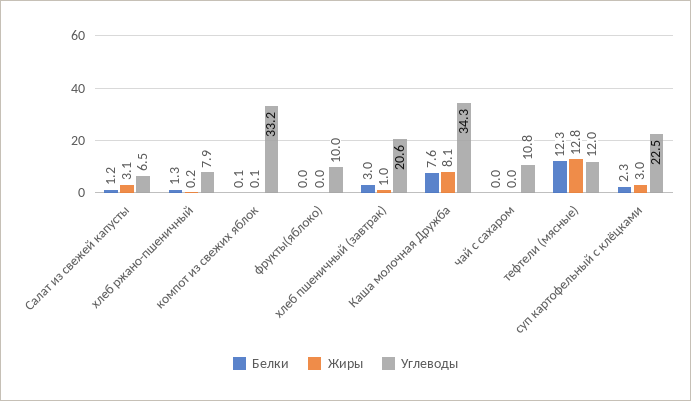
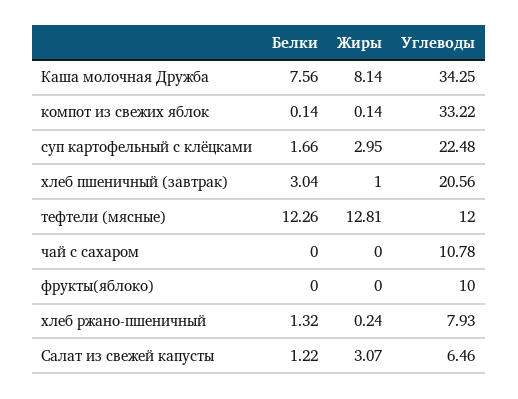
Белки, суп картофельный с клёцками: 2.3 -> 1.66

